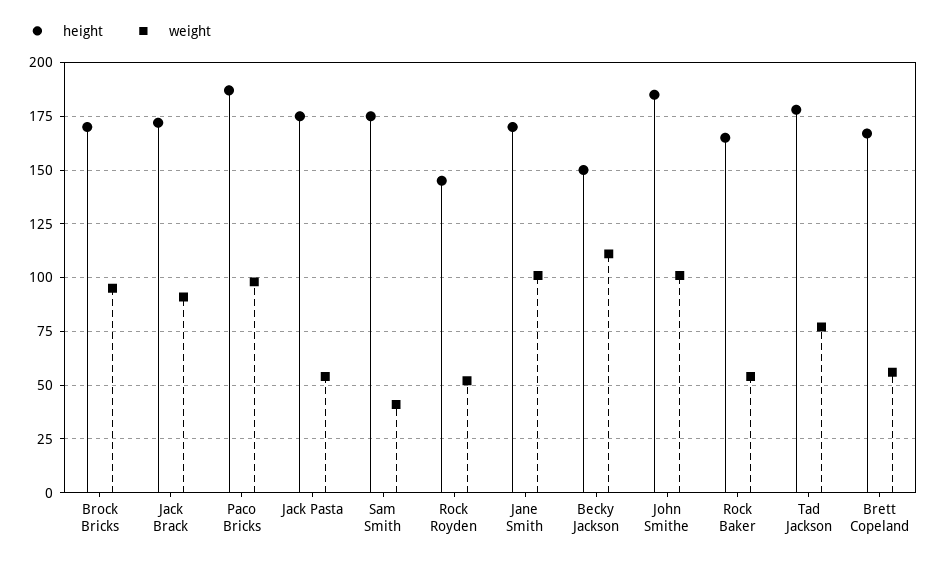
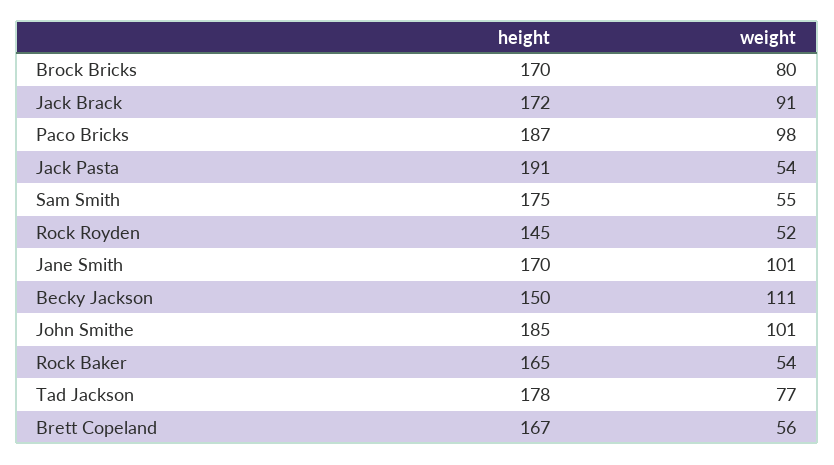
weight, Brock Bricks: 95 -> 80
height, Jack Pasta: 175 -> 191
weight, Sam Smith: 40 -> 55

